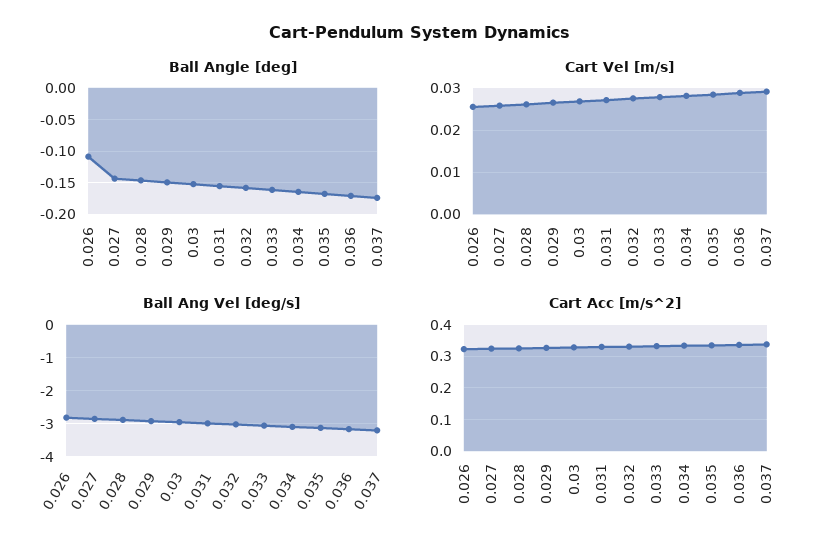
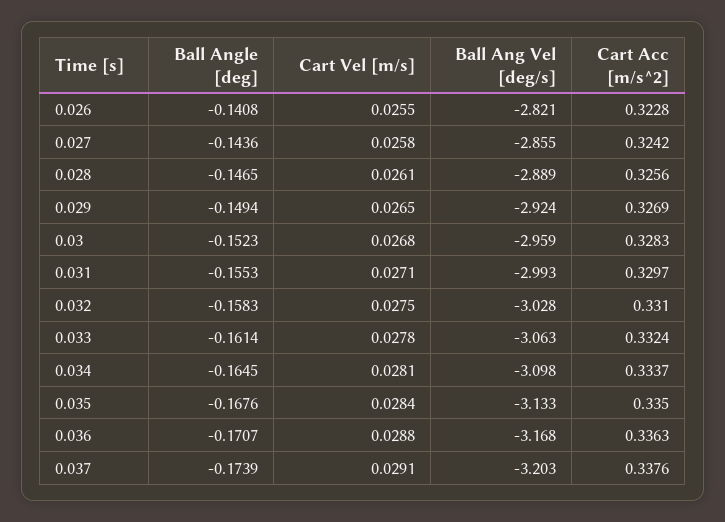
Ball Angle [deg], 0.026: -0.11 -> -0.1408

